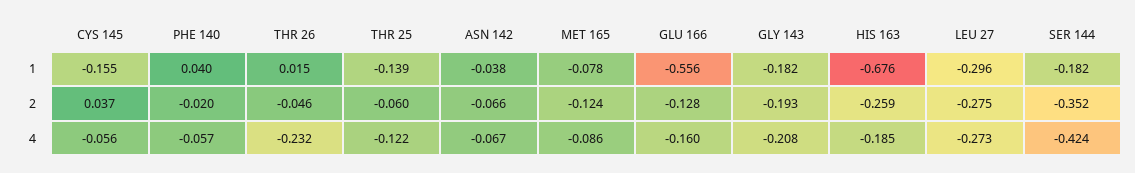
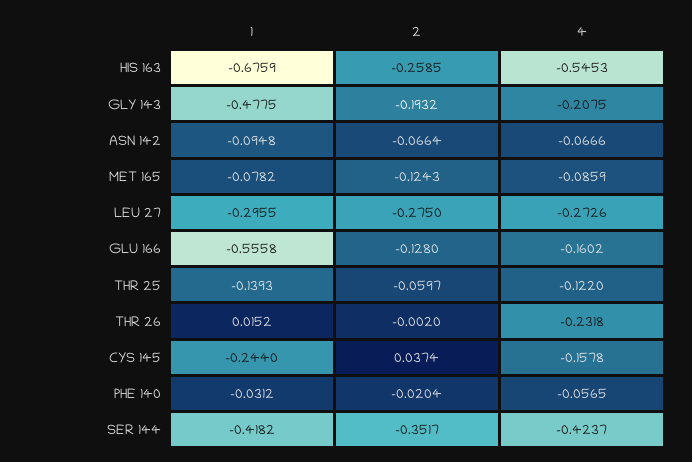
CYS 145, 1: -0.155 -> -0.244
PHE 140, 1: 0.04 -> -0.0312
ASN 142, 1: -0.038 -> -0.0948
GLY 143, 1: -0.182 -> -0.4775
SER 144, 1: -0.182 -> -0.4182
THR 26, 2: -0.046 -> -0.002
CYS 145, 4: -0.056 -> -0.1578
HIS 163, 4: -0.185 -> -0.5453

